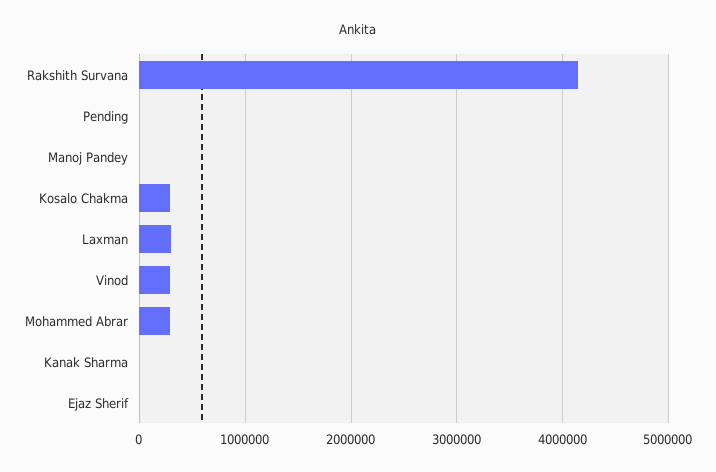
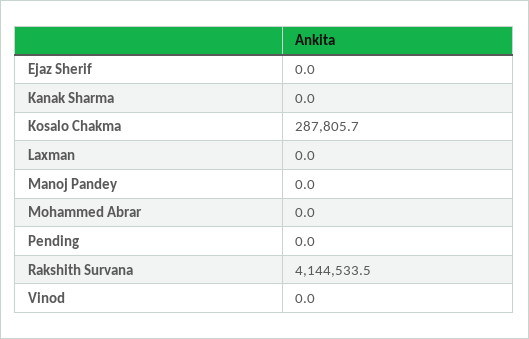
Laxman: 300000 -> 0
Vinod: 300000 -> 0
Mohammed Abrar: 300000 -> 0

